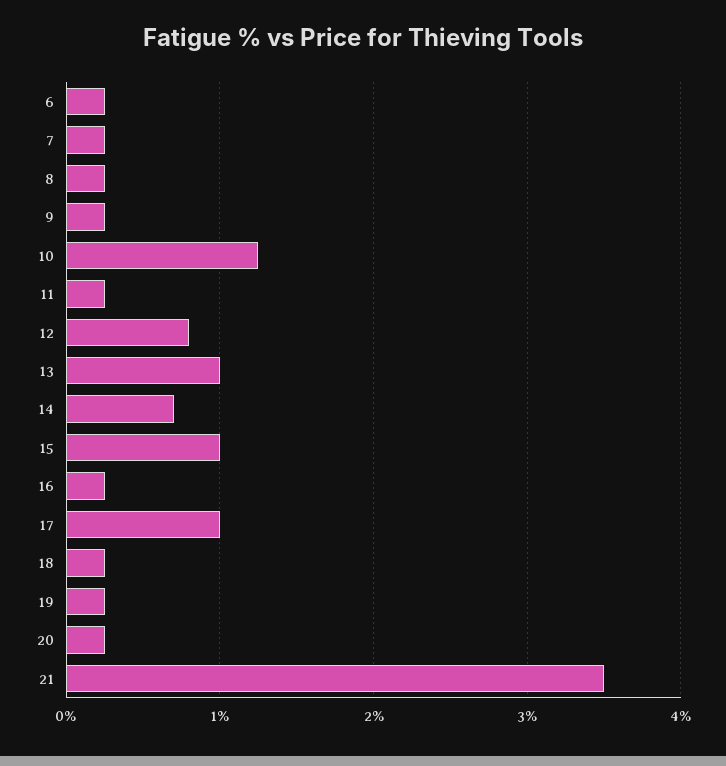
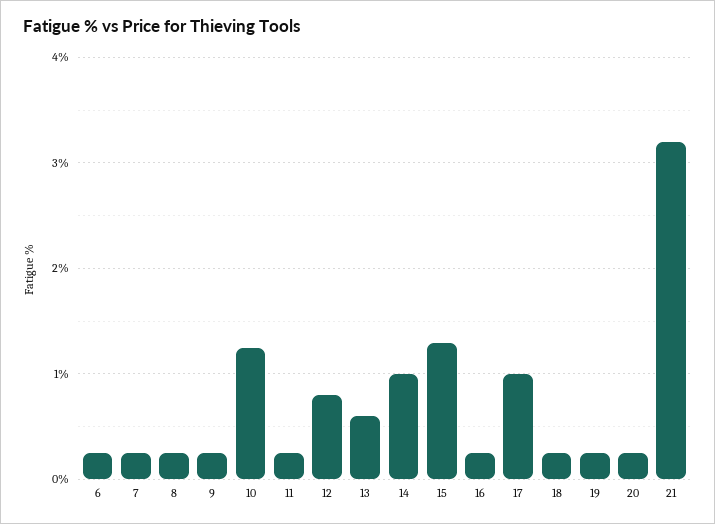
13: 1 -> 0.6
14: 0.7 -> 1
15: 1 -> 1.3
21: 3.5 -> 3.2

